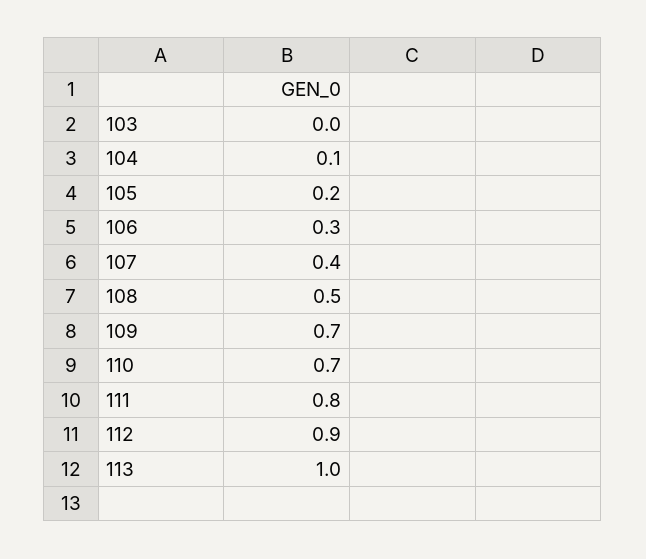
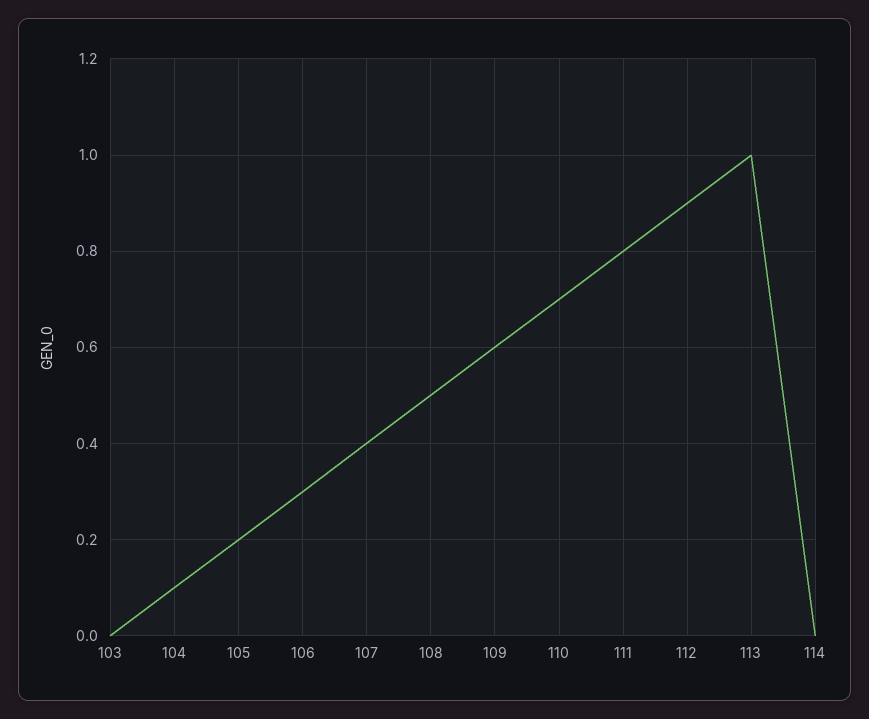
109: 0.7 -> 0.6
114: none -> 0

